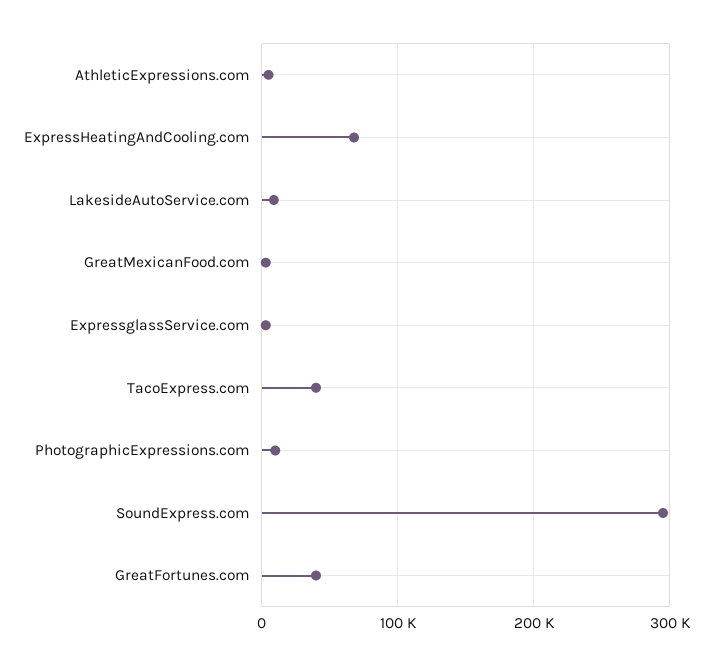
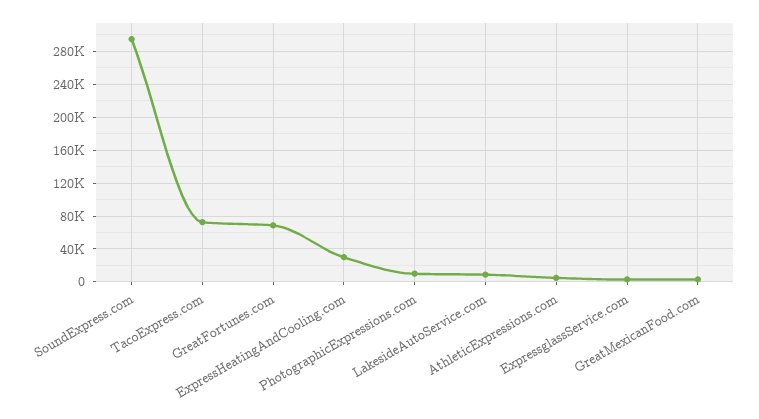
ExpressHeatingAndCooling.com: 70000 -> 30000
TacoExpress.com: 40000 -> 70000
GreatFortunes.com: 40000 -> 70000

